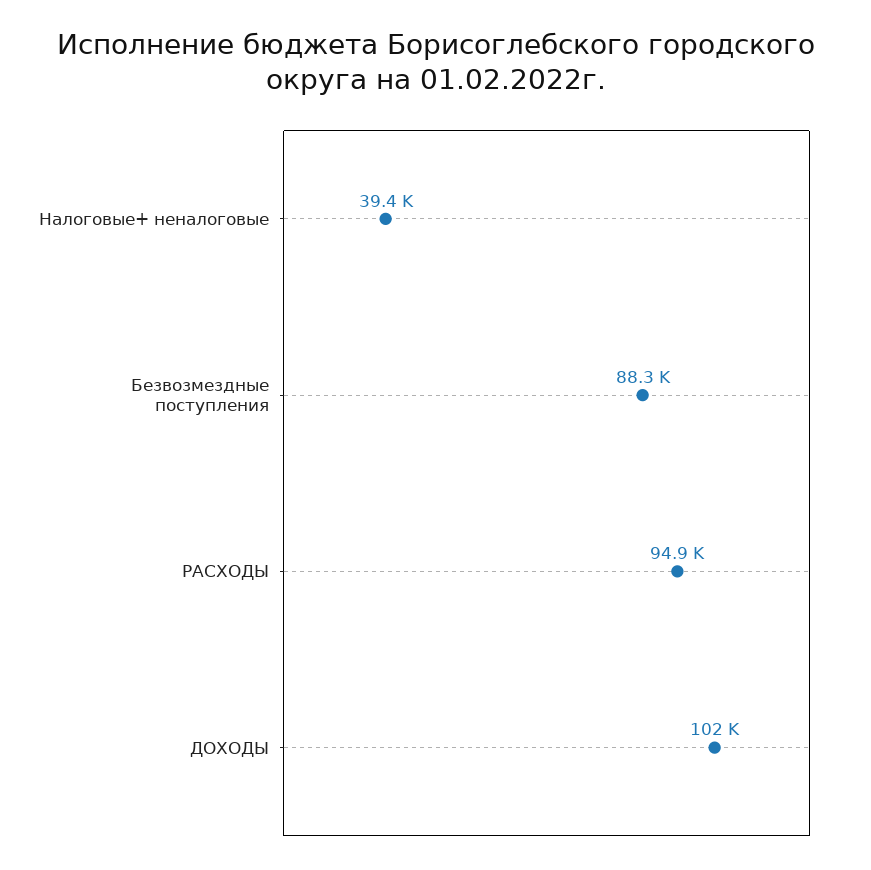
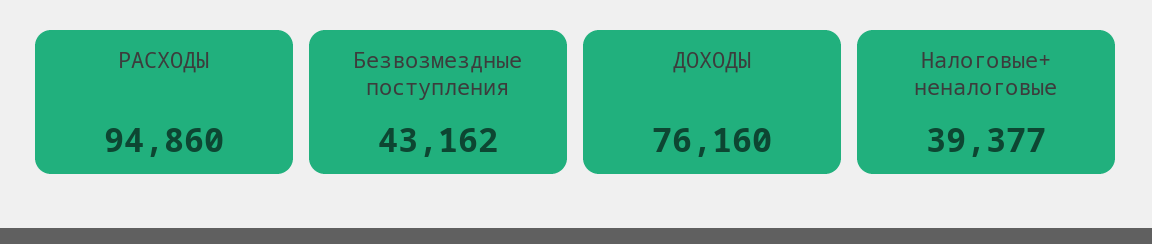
Безвозмездные поступления: 88300 -> 43162
ДОХОДЫ: 102000 -> 76160

